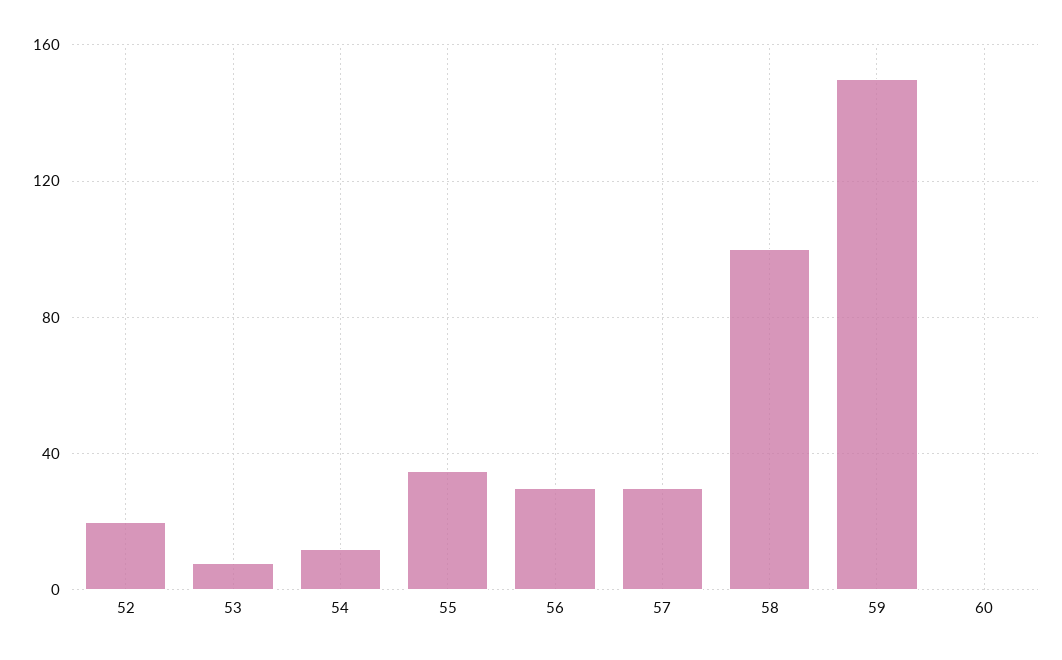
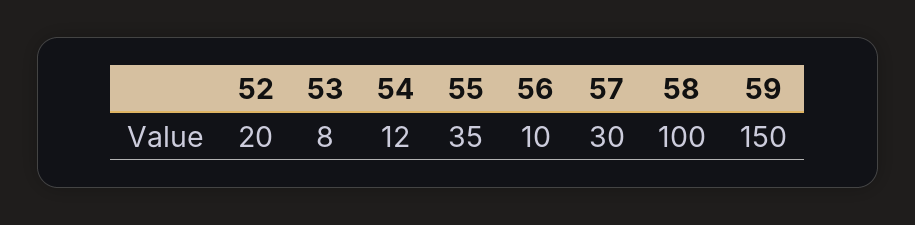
56: 30 -> 10
60: 0 -> none

